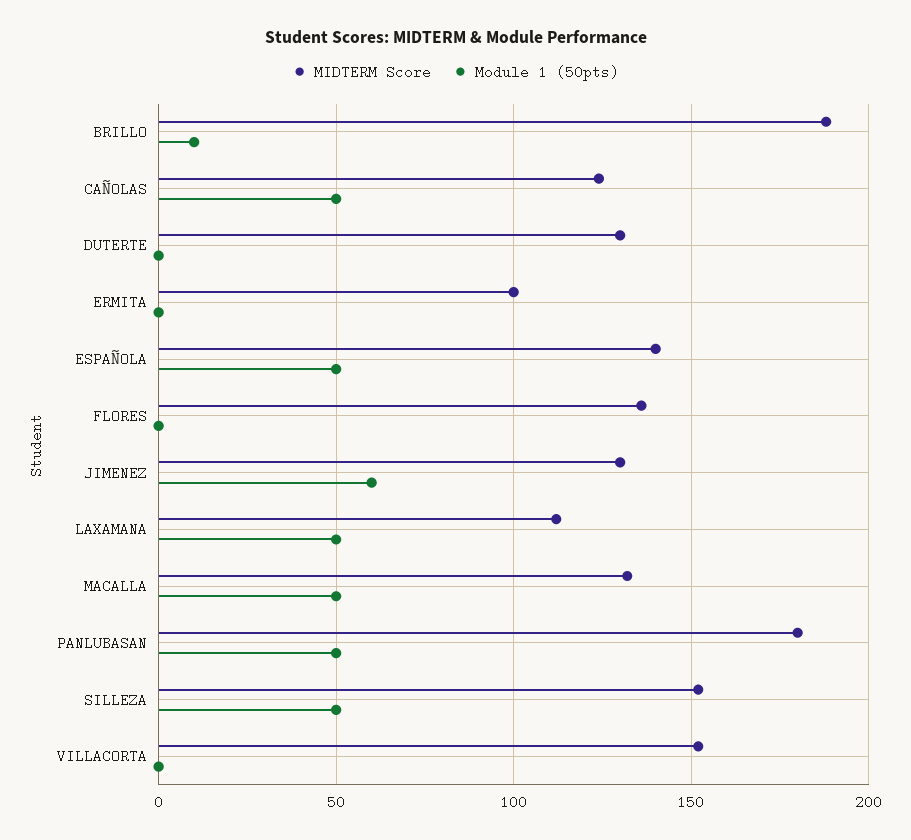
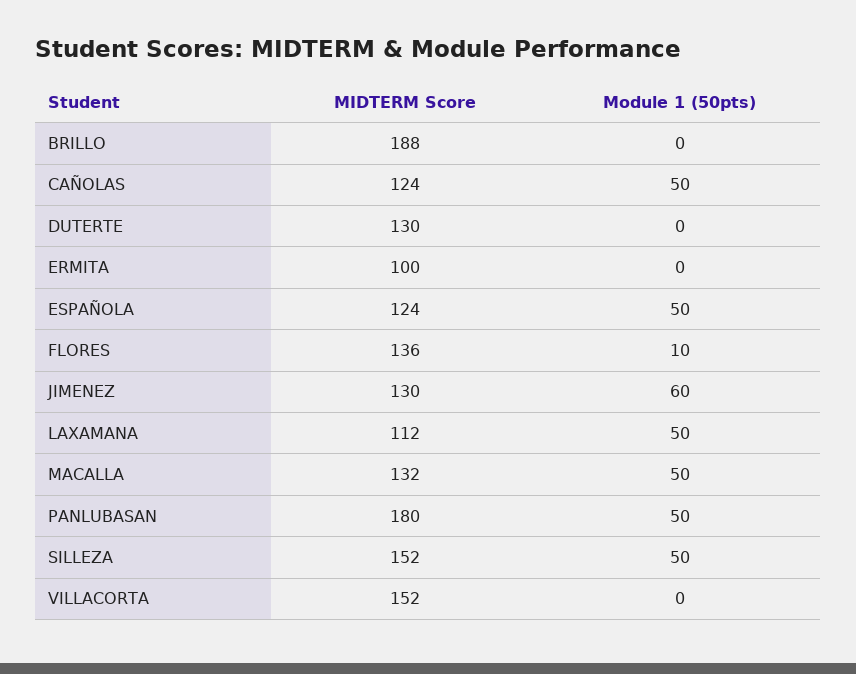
Module 1 (50pts), BRILLO: 10 -> 0
MIDTERM Score, ESPAÑOLA: 140 -> 124
Module 1 (50pts), FLORES: 0 -> 10

